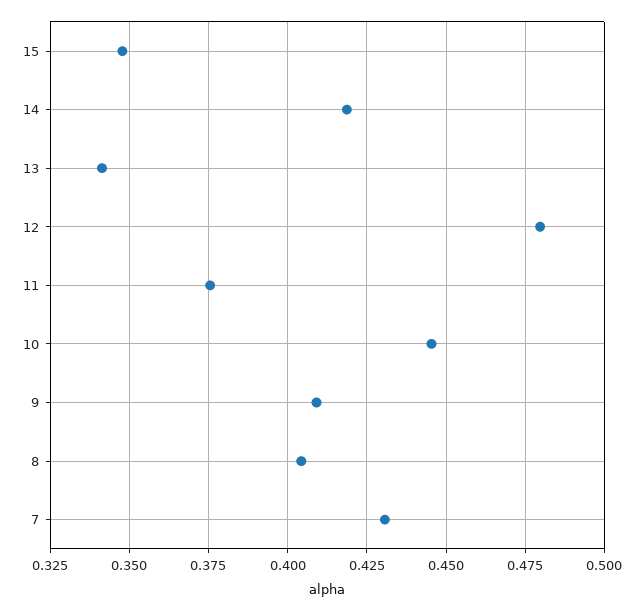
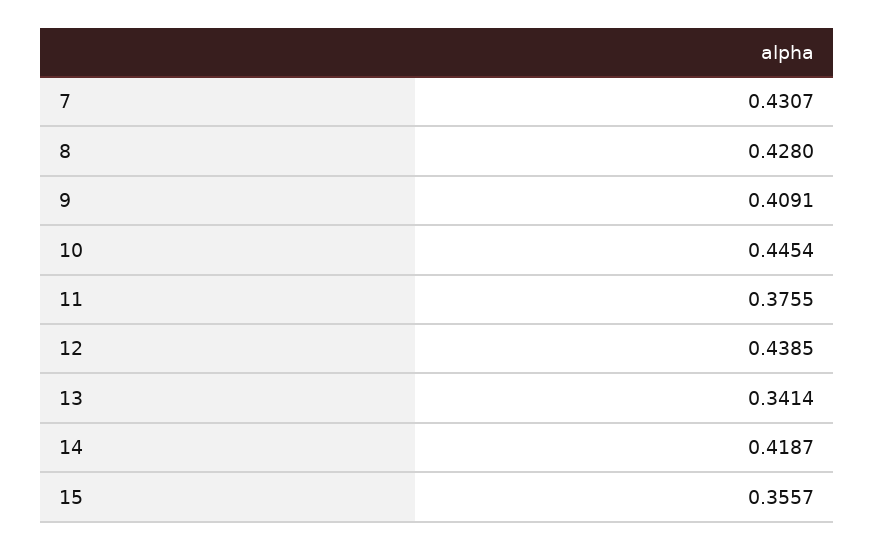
15: 0.3475 -> 0.3557
12: 0.48 -> 0.4385
8: 0.405 -> 0.428

